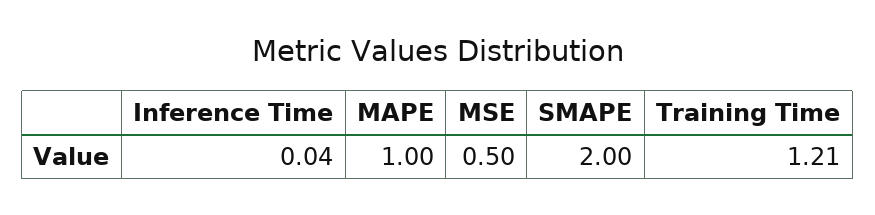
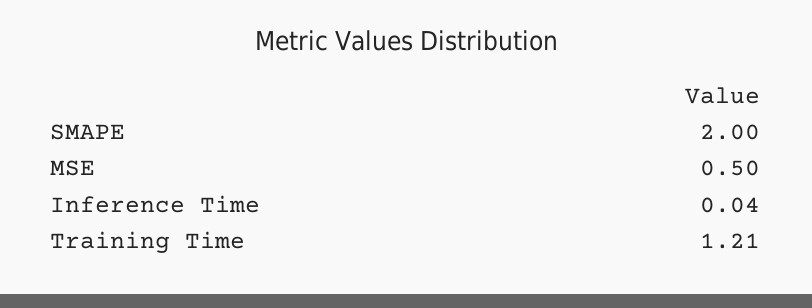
MAPE: 1 -> none

